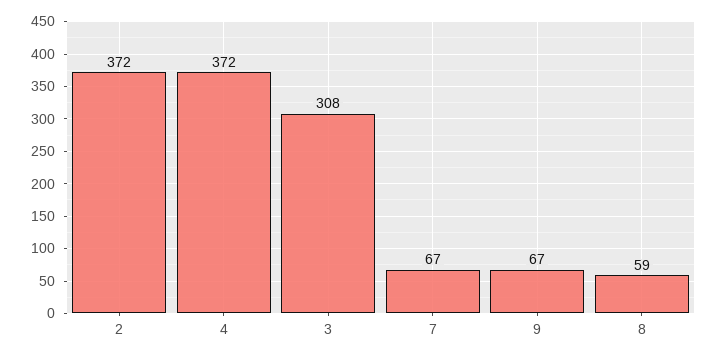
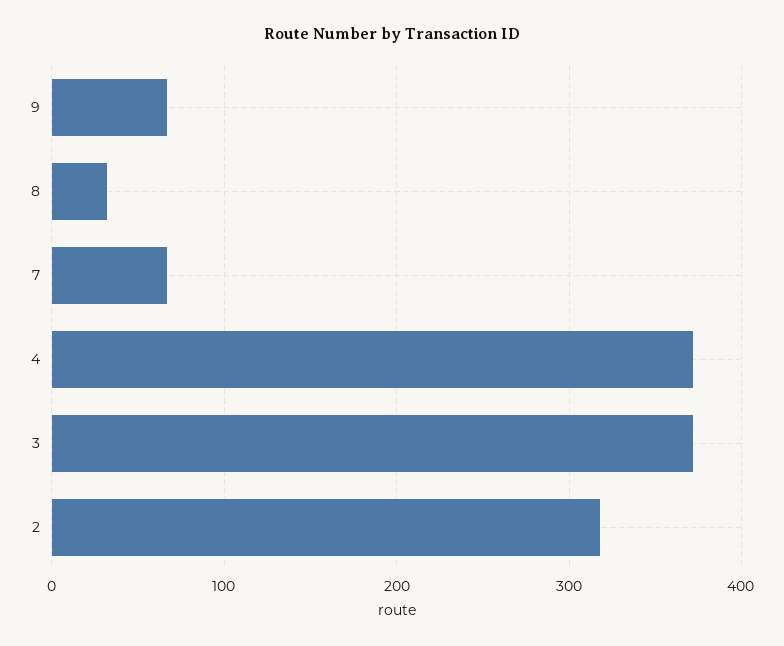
2: 372 -> 320
3: 308 -> 370
8: 59 -> 30

